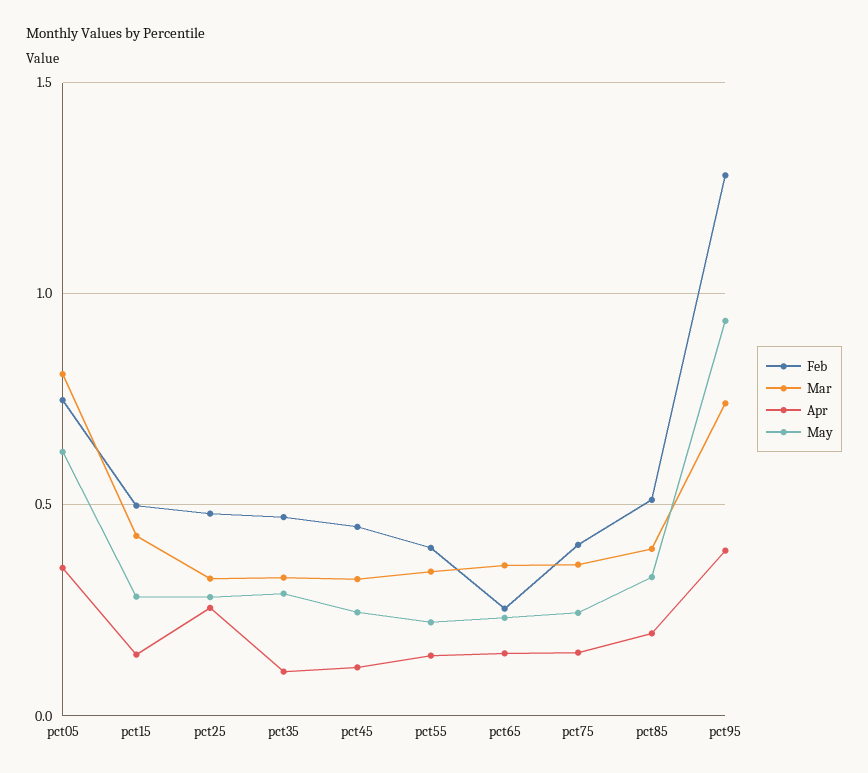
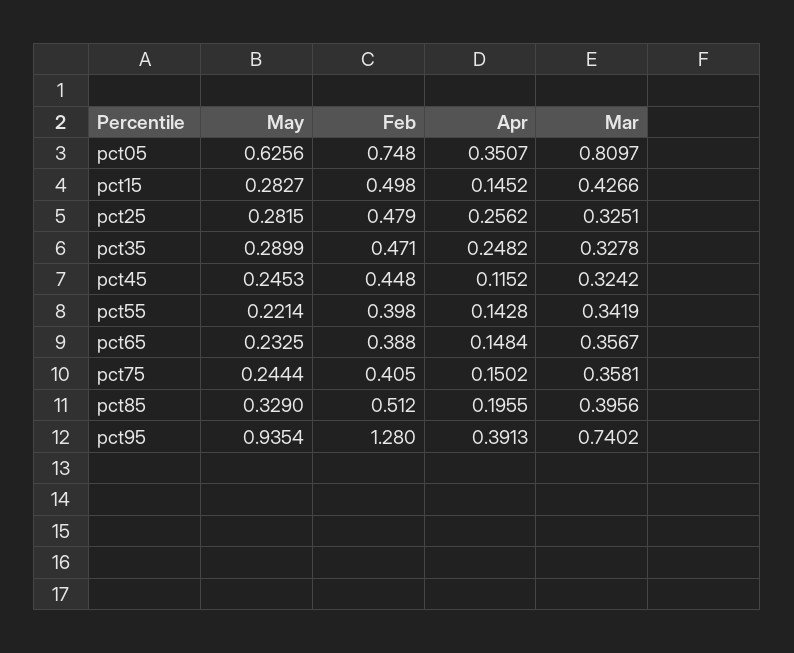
Apr, pct35: 0.1 -> 0.2482
Feb, pct65: 0.25 -> 0.388

